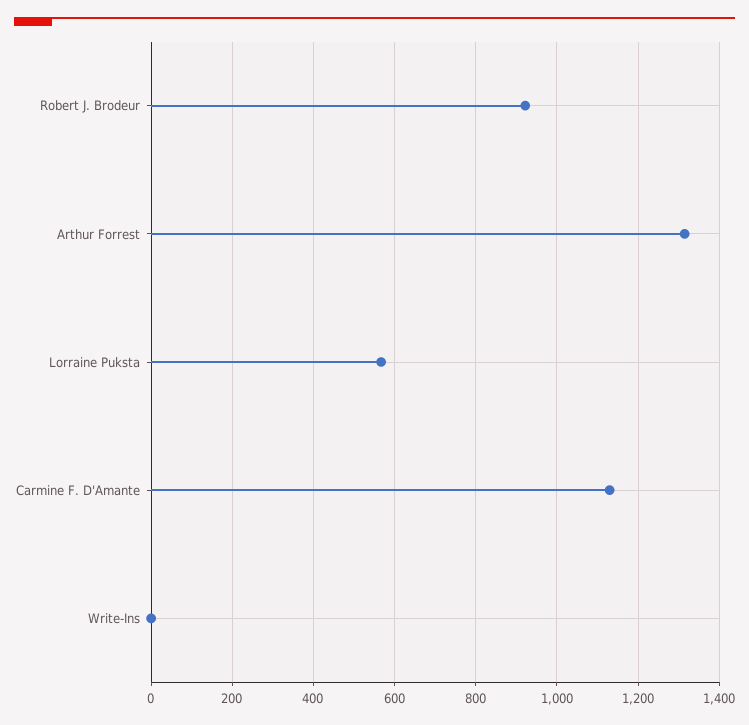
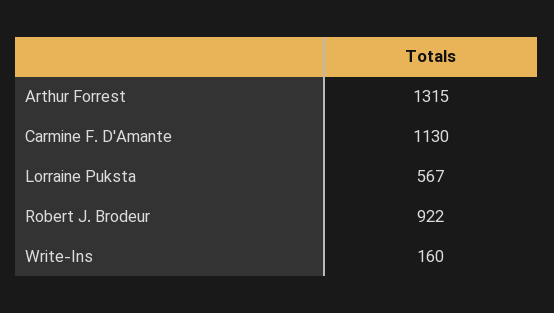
Write-Ins: 0 -> 160

